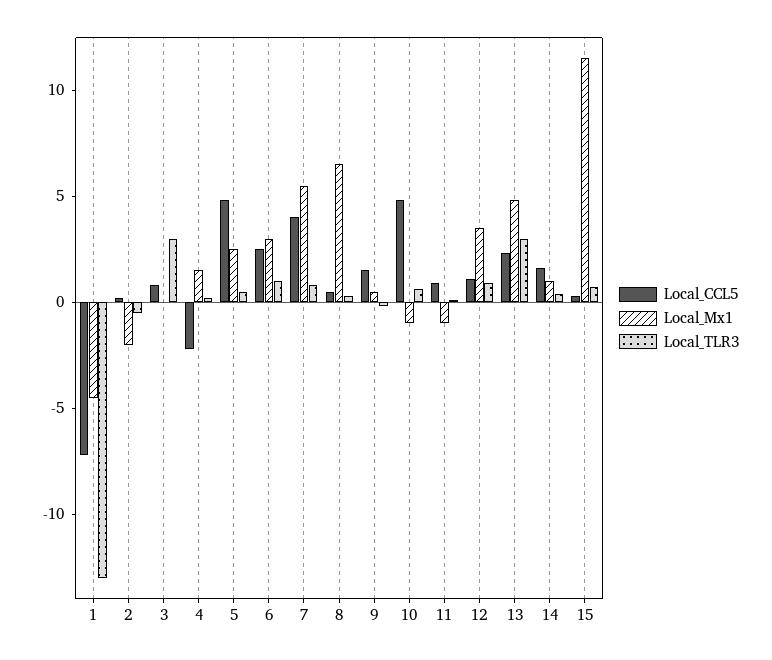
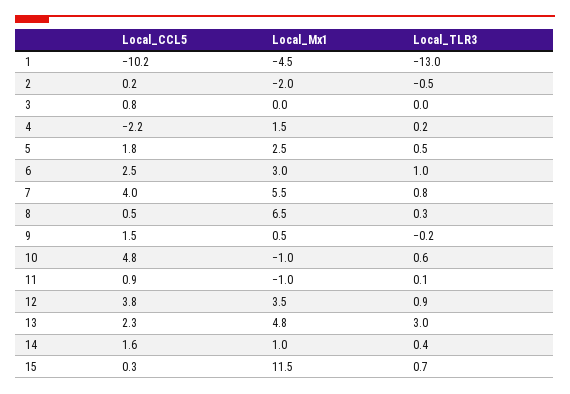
Local_CCL5, 1: -7 -> -10.2
Local_TLR3, 3: 3 -> 0
Local_CCL5, 5: 5 -> 1.8
Local_CCL5, 12: 1 -> 3.8

